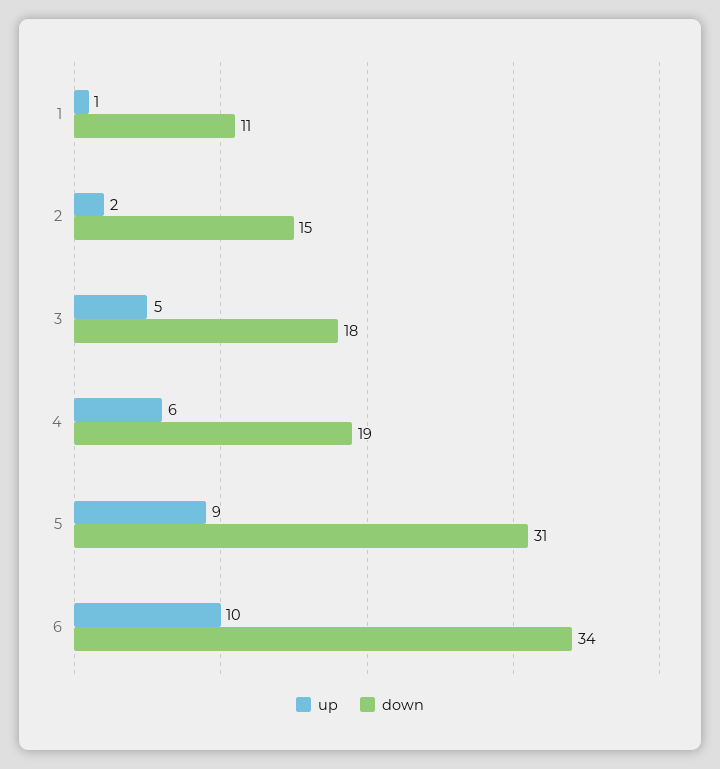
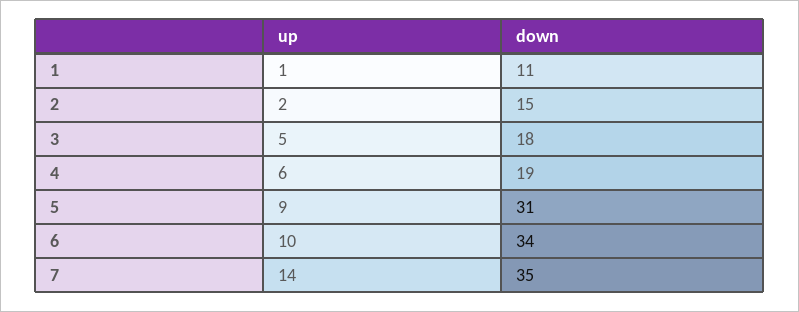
up, 7: none -> 14
down, 7: none -> 35

